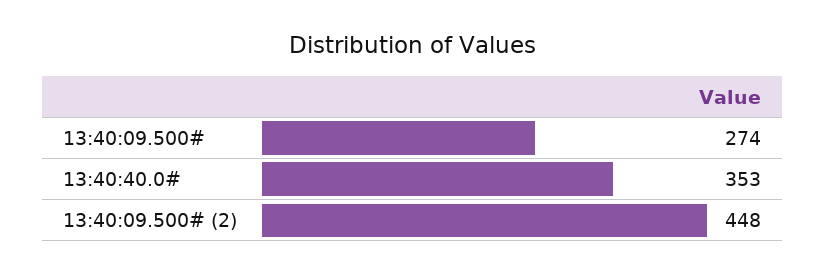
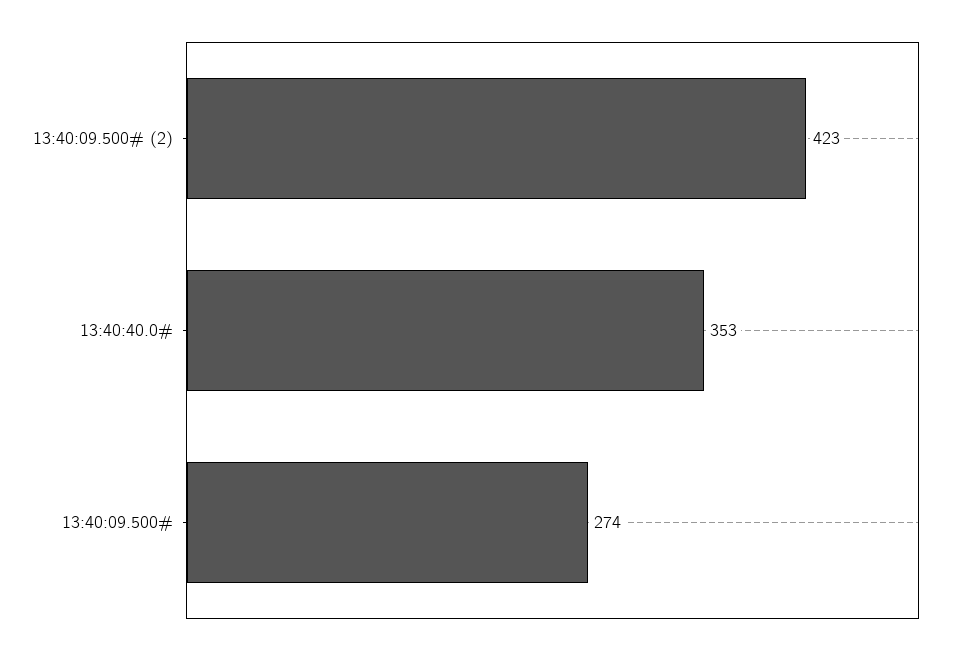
13:40:09.500# (2): 448 -> 423

